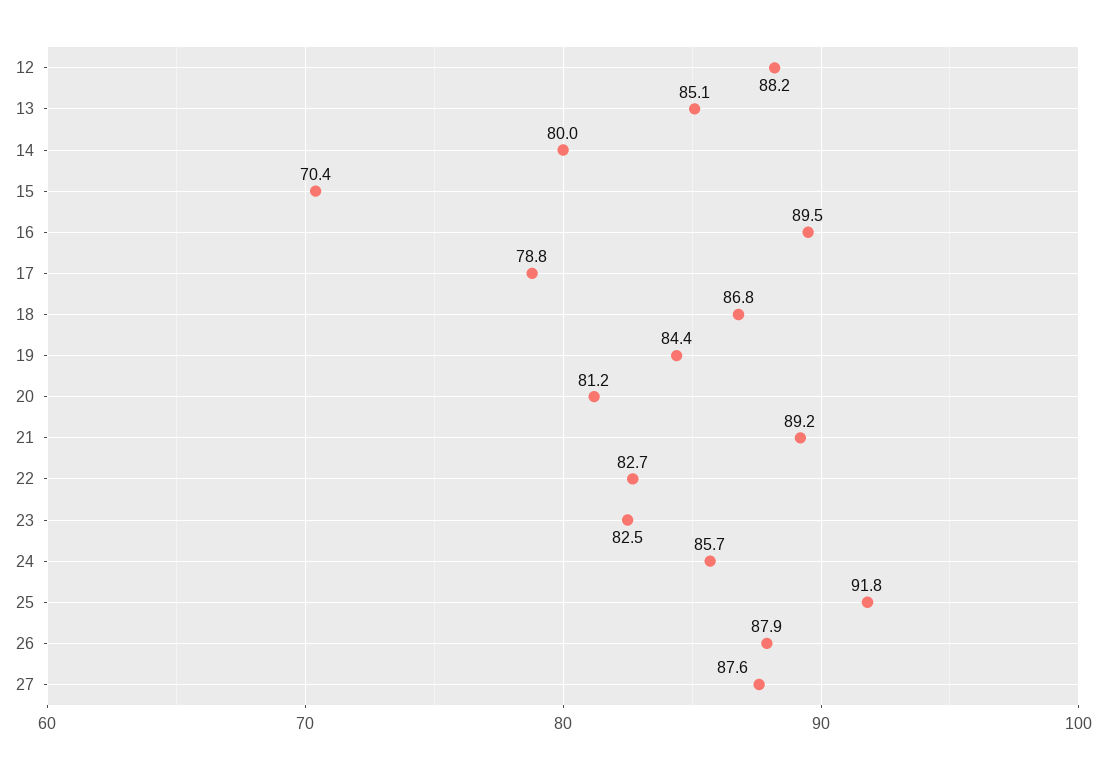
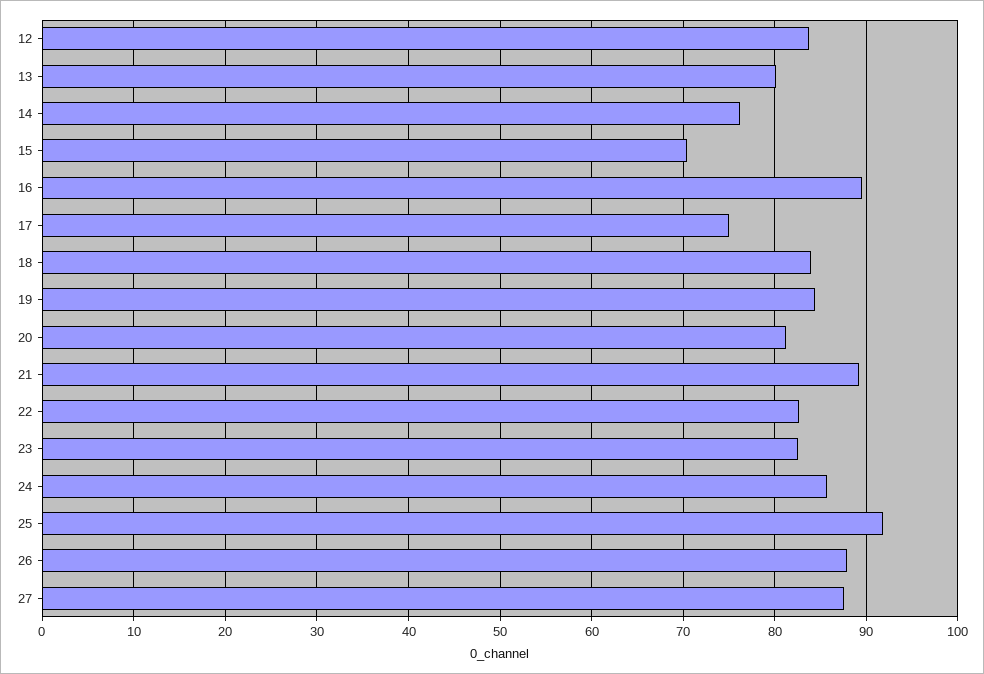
12: 88.2 -> 84
13: 85.1 -> 80
14: 80 -> 76
17: 78.8 -> 75
18: 86.8 -> 84

